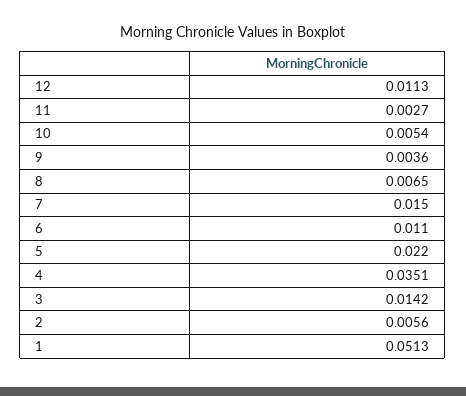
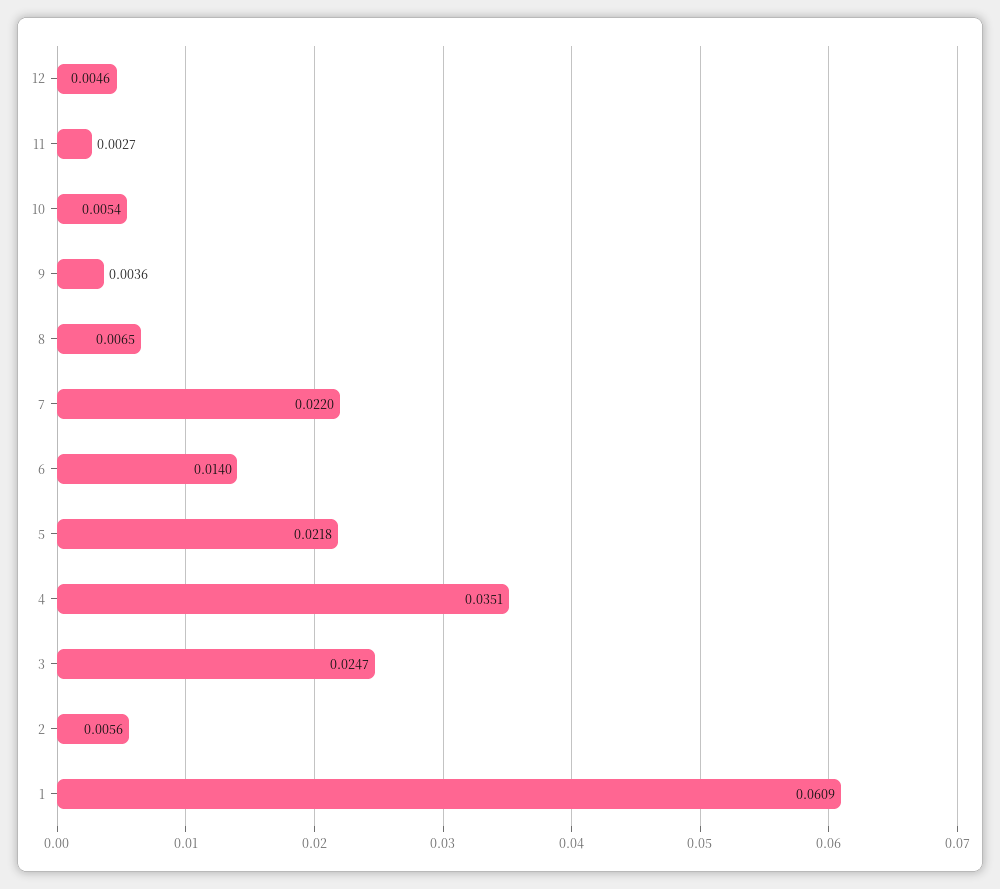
12: 0.0113 -> 0.0046
7: 0.015 -> 0.022
6: 0.011 -> 0.014
5: 0.022 -> 0.0218
3: 0.0142 -> 0.0247
1: 0.0513 -> 0.0609

